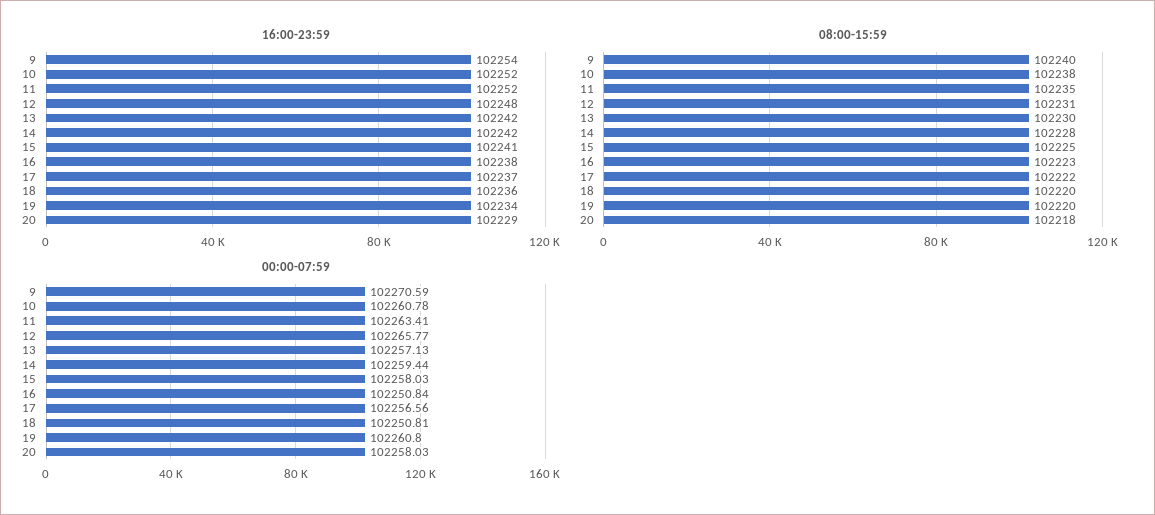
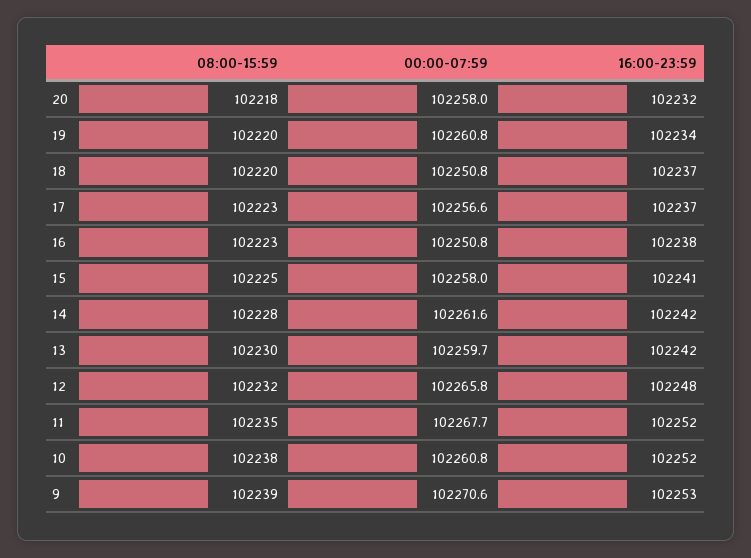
16:00-23:59, 9: 102254 -> 102253
16:00-23:59, 18: 102236 -> 102237
16:00-23:59, 20: 102229 -> 102232
08:00-15:59, 9: 102240 -> 102239
08:00-15:59, 12: 102231 -> 102232
08:00-15:59, 17: 102222 -> 102223
00:00-07:59, 11: 102263.41 -> 102267.7
00:00-07:59, 13: 102257.13 -> 102259.7
00:00-07:59, 14: 102259.44 -> 102261.6

